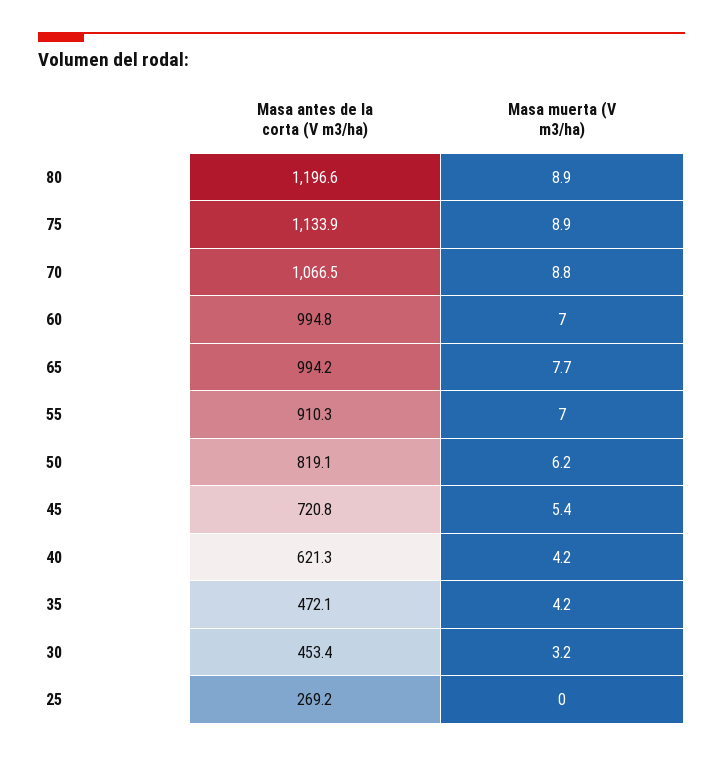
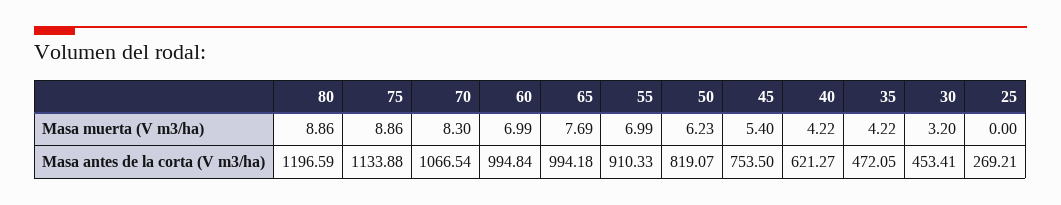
Masa muerta (V m3/ha), 70: 8.8 -> 8.3
Masa antes de la corta (V m3/ha), 45: 720.8 -> 753.5

